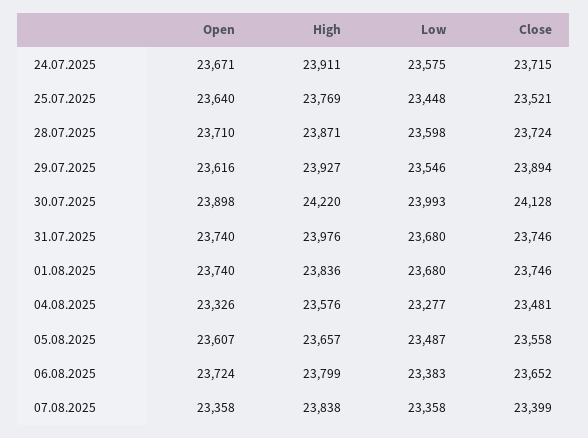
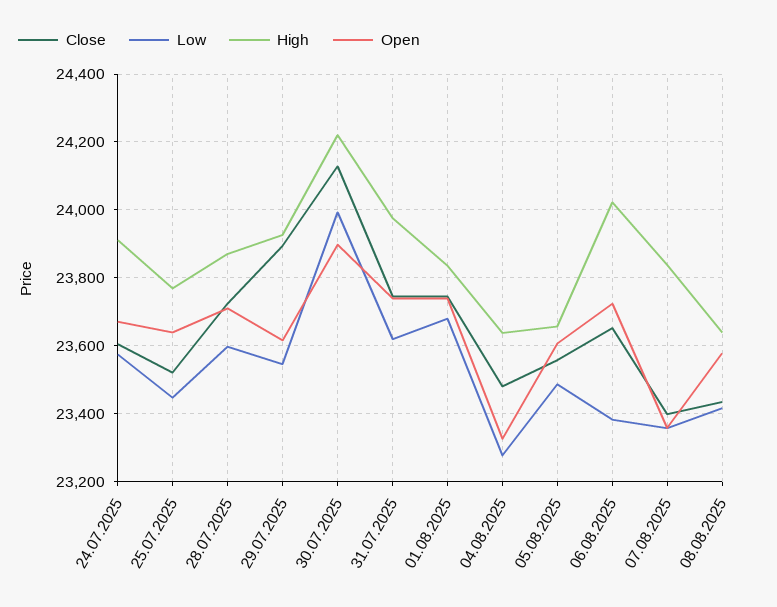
Close, 24.07.2025: 23715 -> 23600
Low, 31.07.2025: 23680 -> 23620
High, 04.08.2025: 23576 -> 23640
High, 06.08.2025: 23799 -> 24020
Close, 08.08.2025: none -> 23440
Low, 08.08.2025: none -> 23420
High, 08.08.2025: none -> 23640
Open, 08.08.2025: none -> 23580

